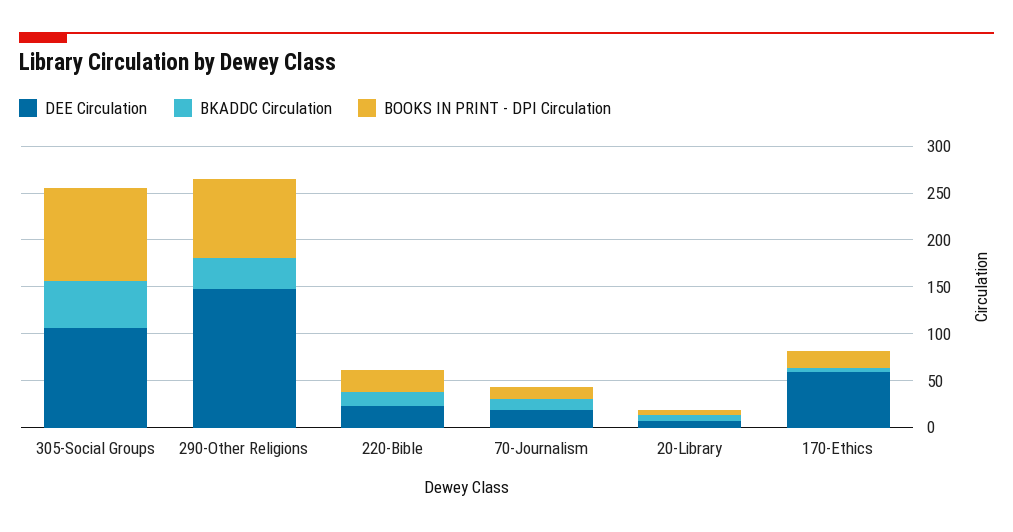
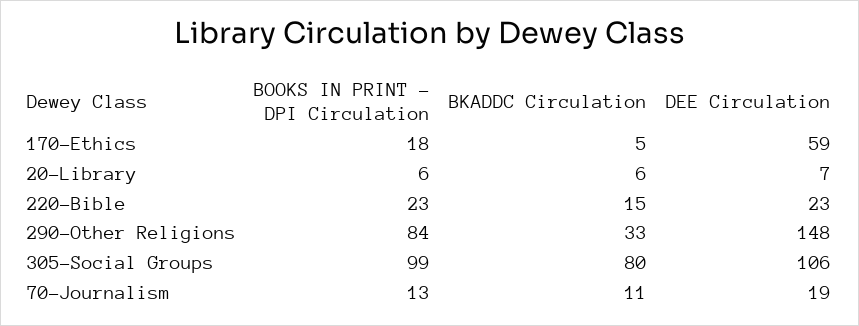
BKADDC Circulation, 305-Social Groups: 50 -> 80

